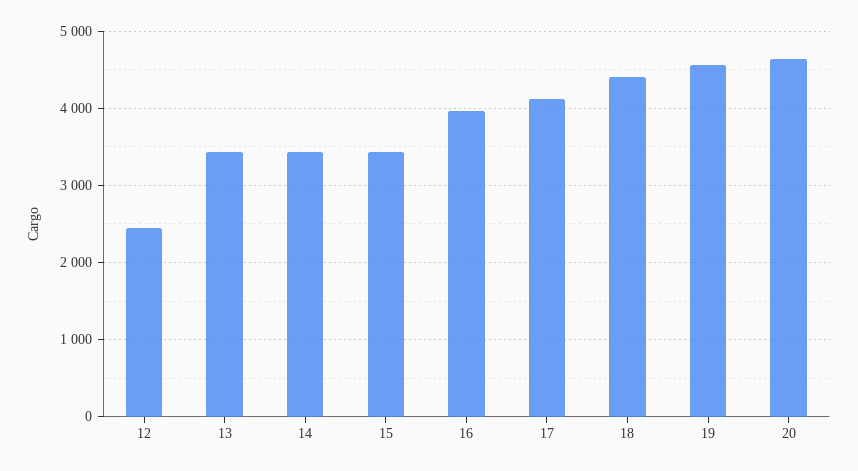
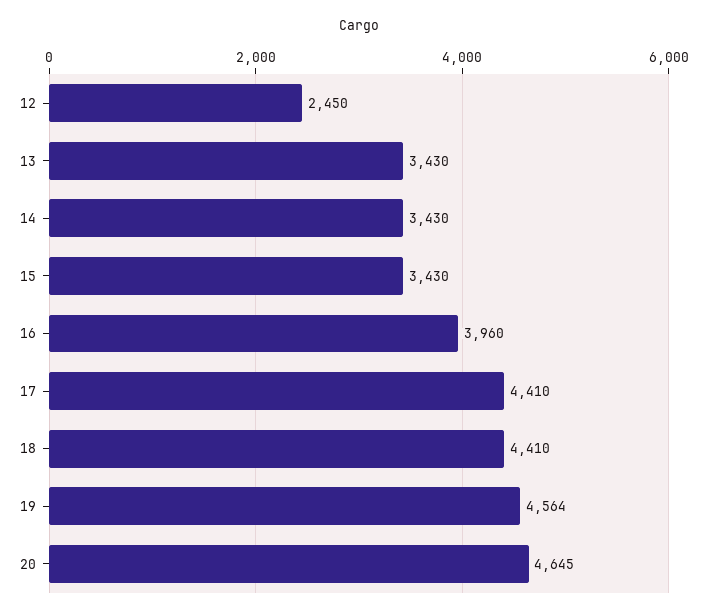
17: 4100 -> 4410

